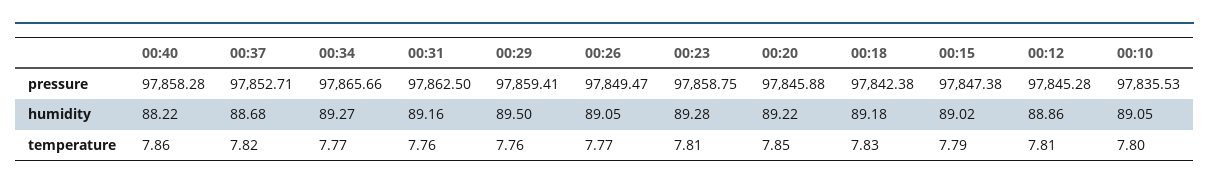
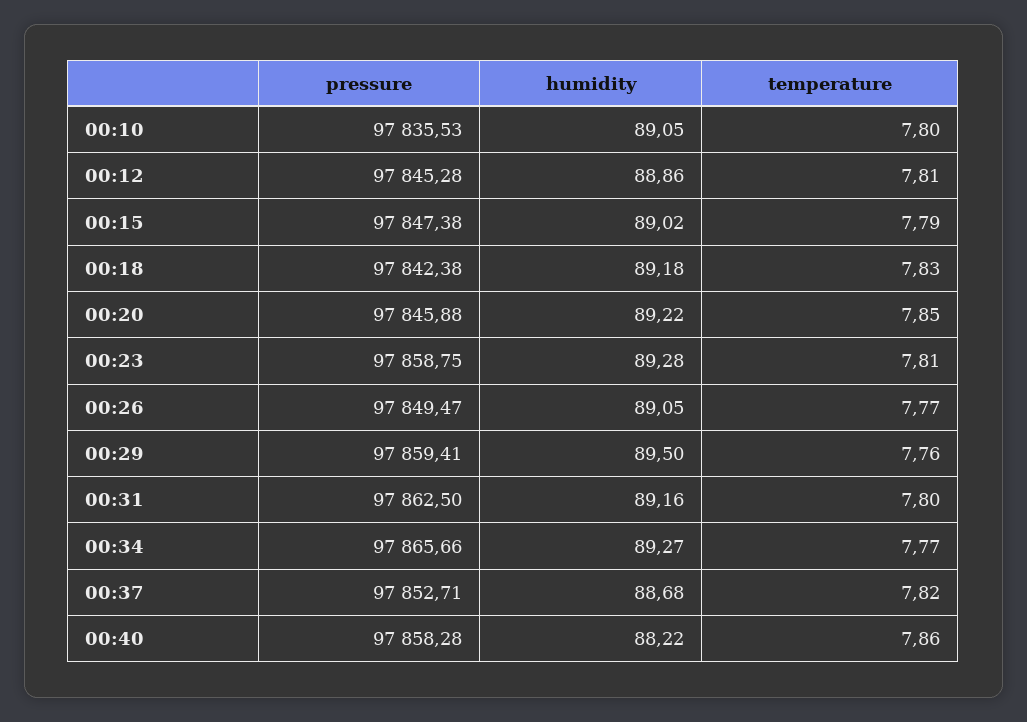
00:31, temperature: 7.76 -> 7.8

